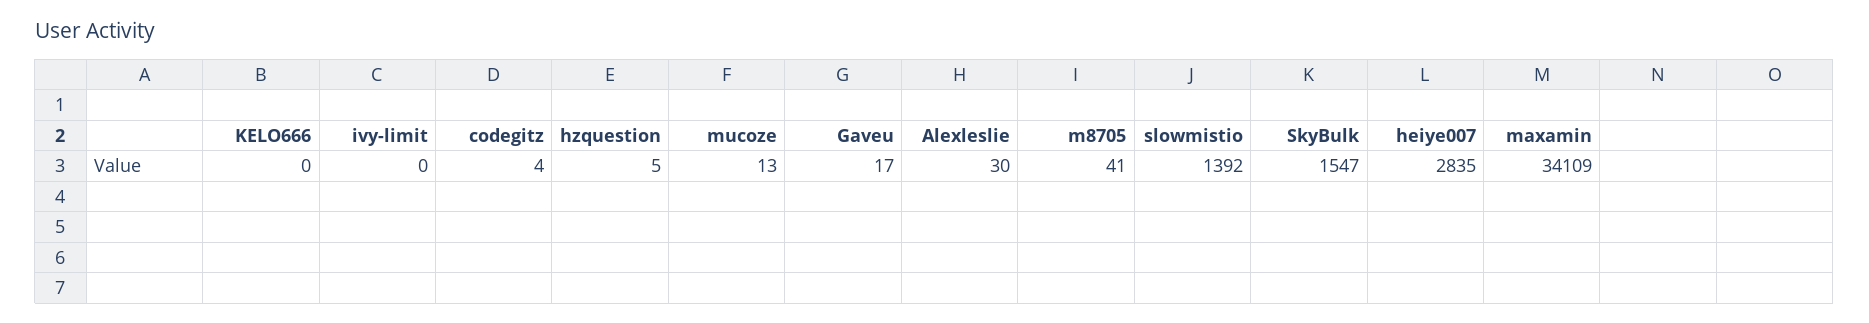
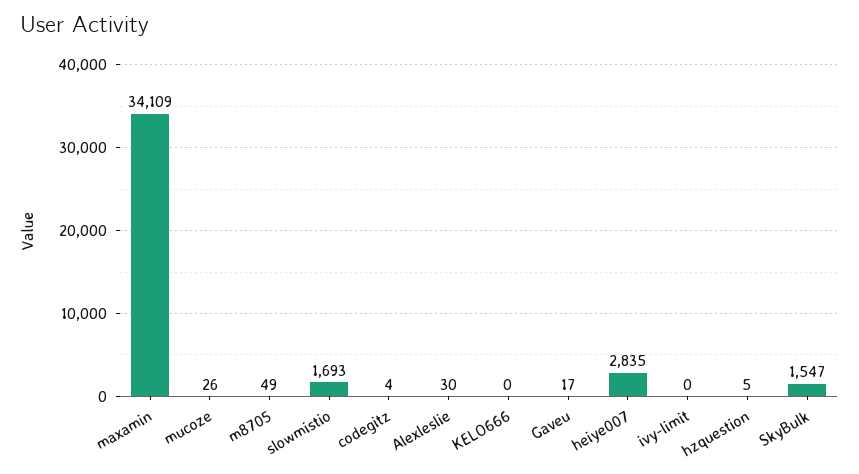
mucoze: 13 -> 26
m8705: 41 -> 49
slowmistio: 1392 -> 1693

